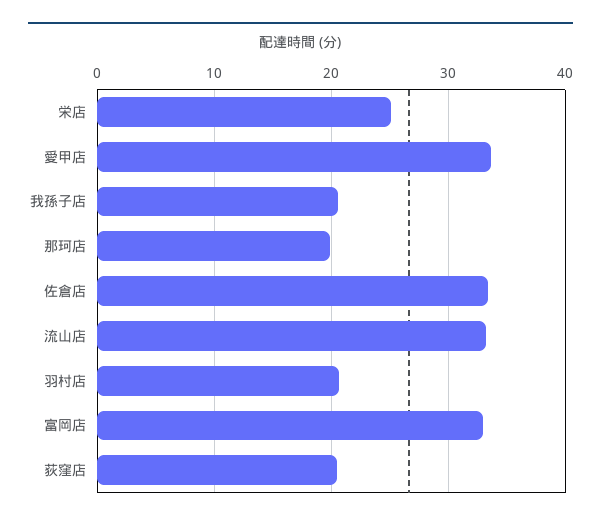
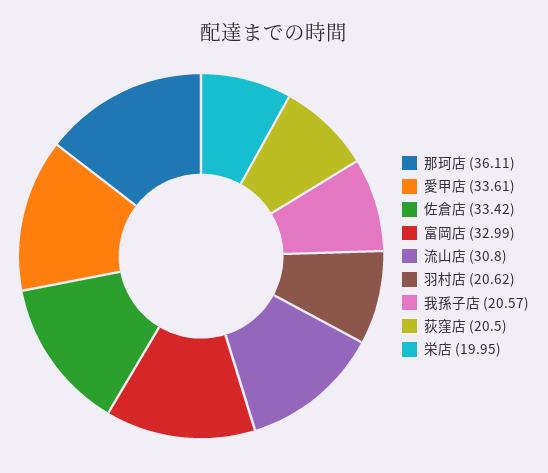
栄店: 25 -> 19.95
那珂店: 20 -> 36.11
流山店: 33 -> 30.8

